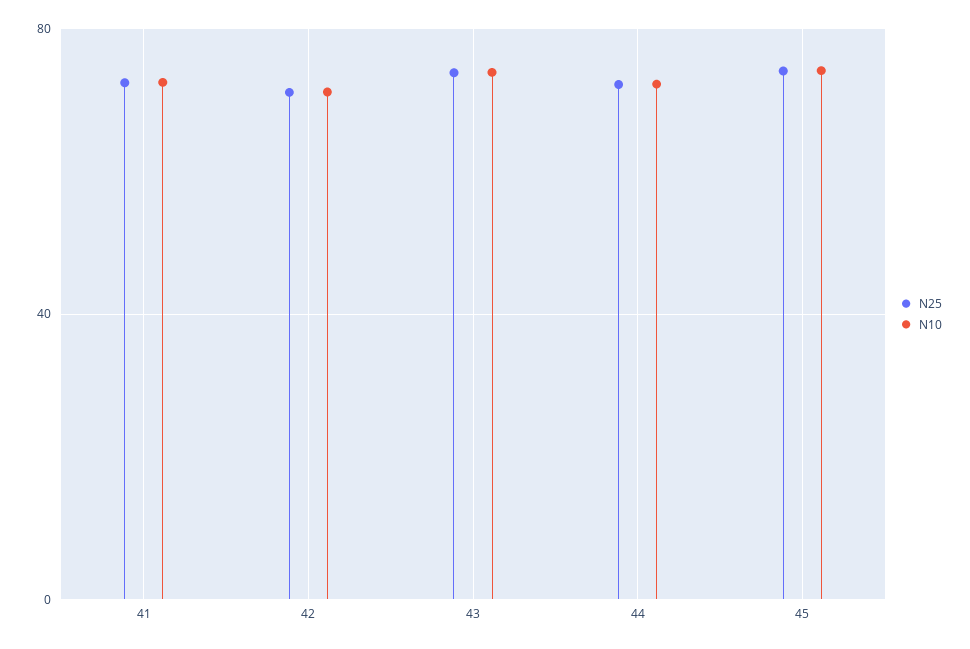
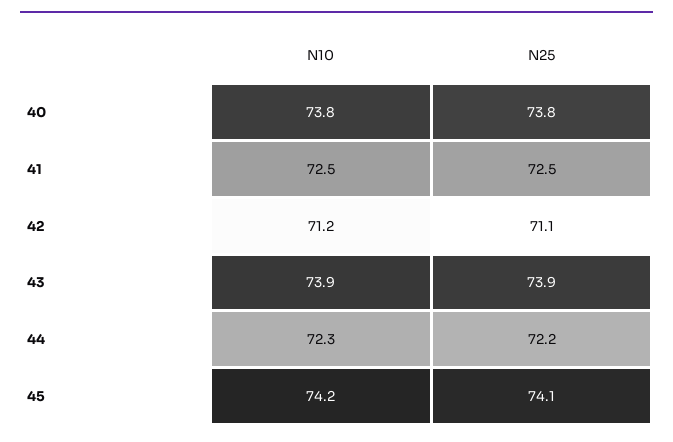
N10, 40: none -> 73.8
N25, 40: none -> 73.8

